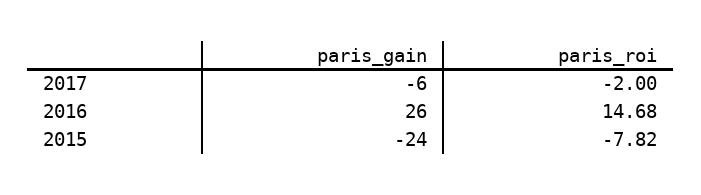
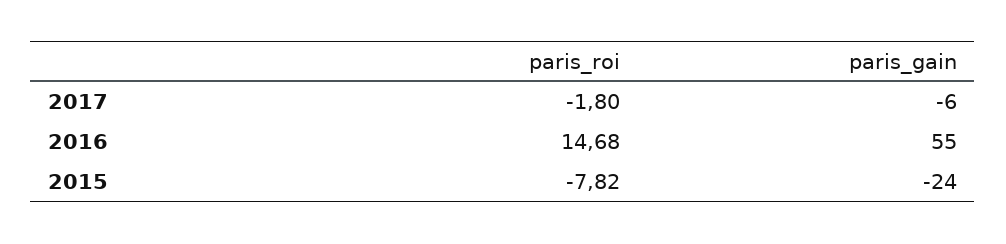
paris_roi, 2017: -2 -> -1.8
paris_gain, 2016: 26 -> 55

